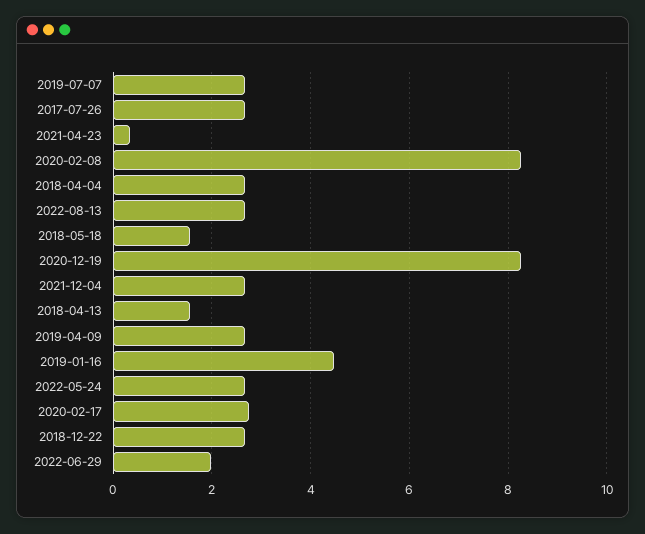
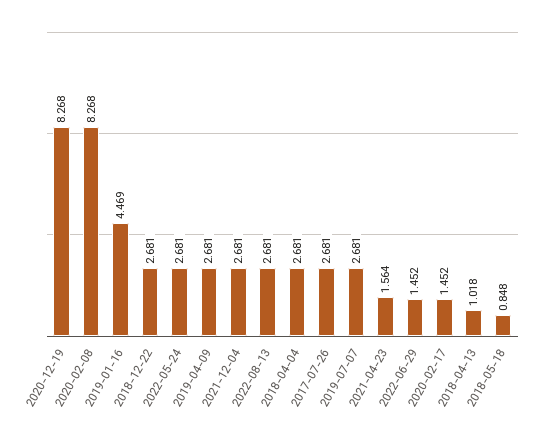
2021-04-23: 0.4 -> 1.564
2018-05-18: 1.6 -> 0.848
2018-04-13: 1.6 -> 1.018
2020-02-17: 2.8 -> 1.452
2022-06-29: 2 -> 1.452

